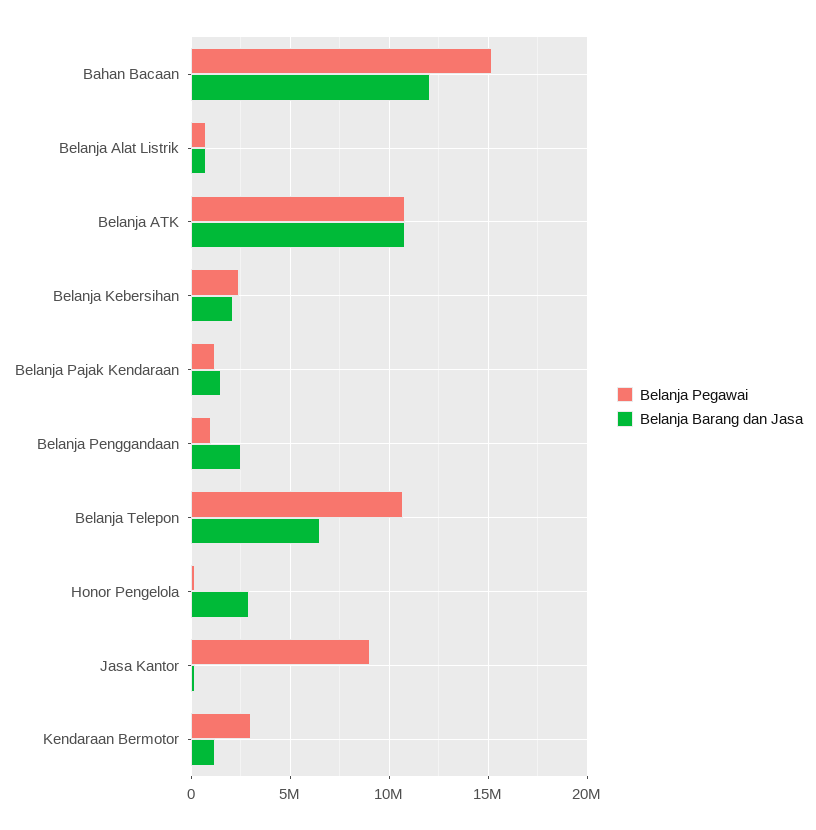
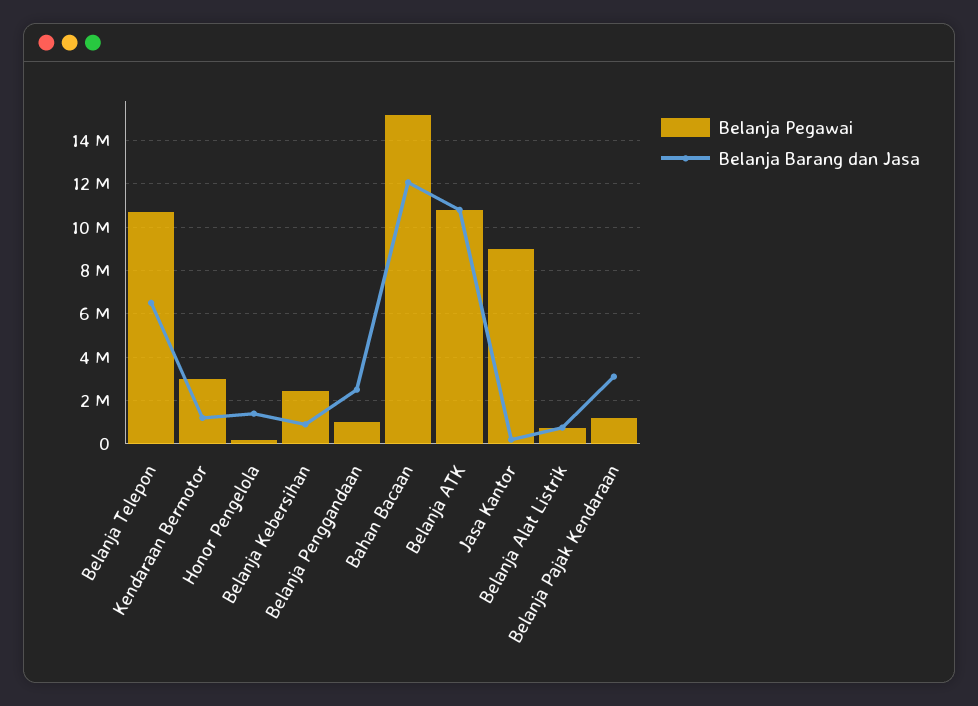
Belanja Barang dan Jasa, Belanja Kebersihan: 2000000 -> 1000000
Belanja Barang dan Jasa, Belanja Pajak Kendaraan: 1500000 -> 3000000
Belanja Barang dan Jasa, Honor Pengelola: 3000000 -> 1500000

